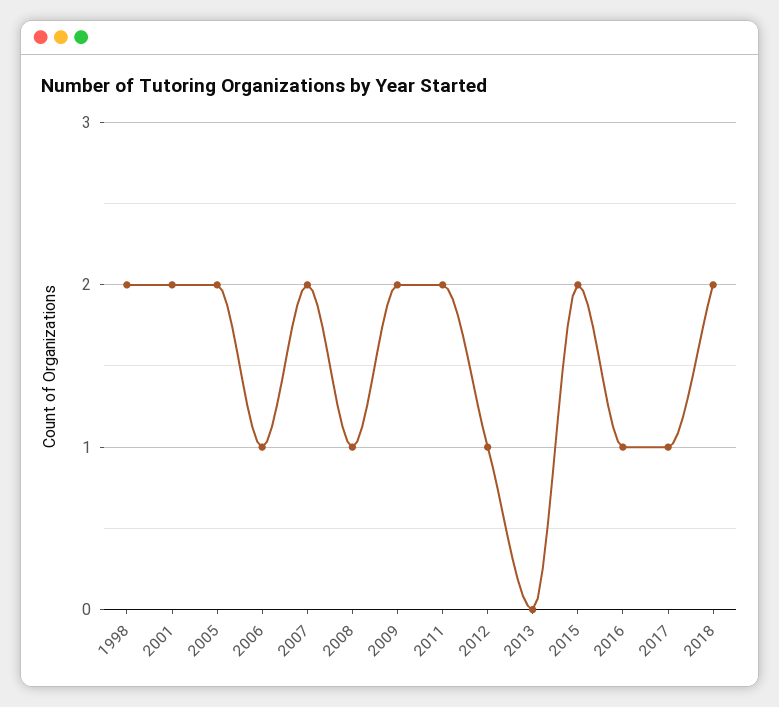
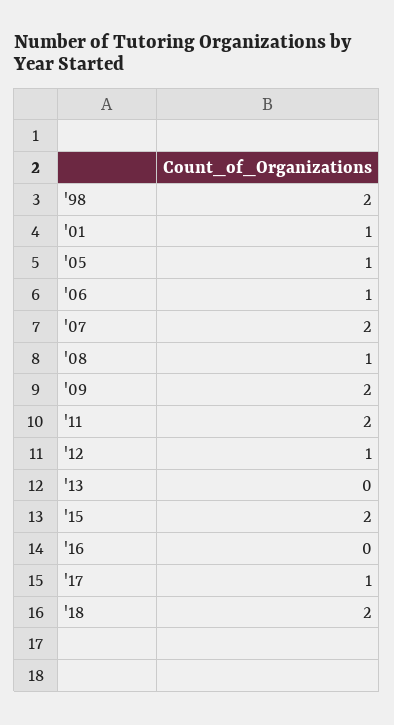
2001: 2 -> 1
2005: 2 -> 1
2016: 1 -> 0

